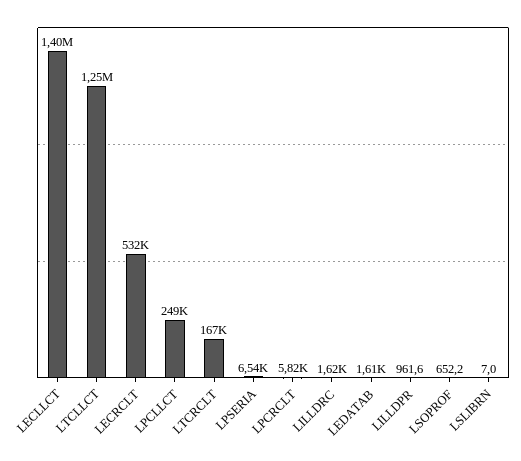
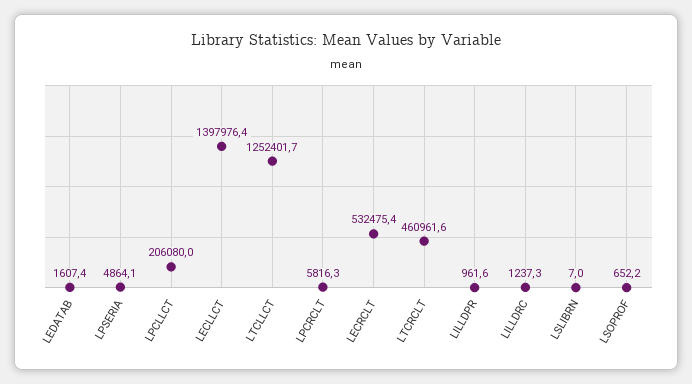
LPCLLCT: 249000 -> 206080
LTCRCLT: 167000 -> 460961.6
LPSERIA: 6540 -> 4864.1
LILLDRC: 1620 -> 1237.3

